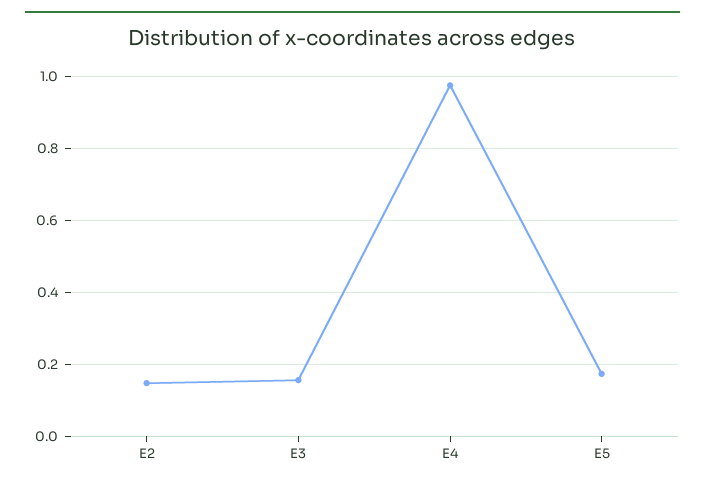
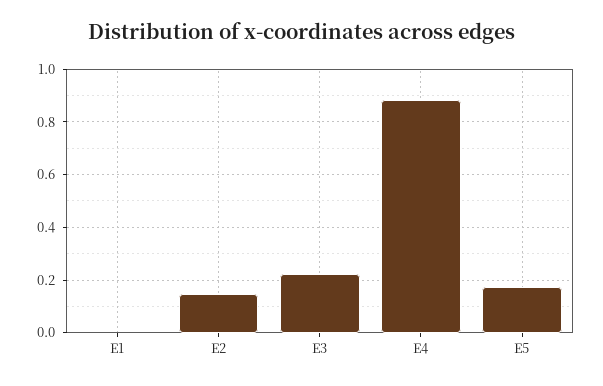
E3: 0.16 -> 0.225
E4: 0.98 -> 0.875
E1: none -> 0

